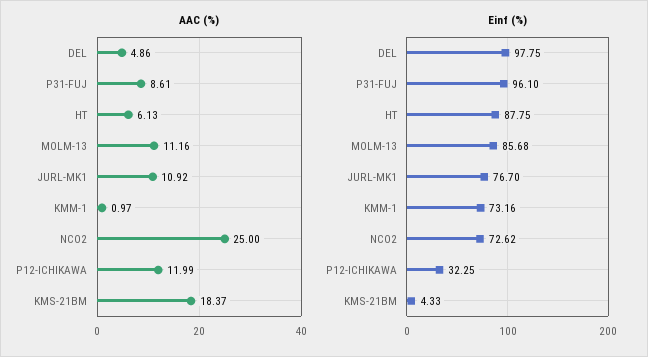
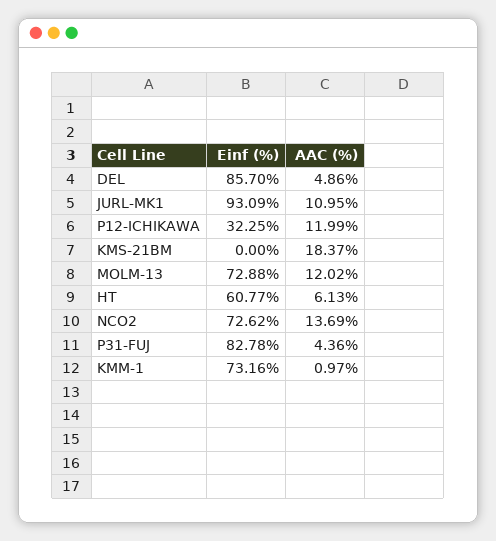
AAC (%), P31-FUJ: 8.61 -> 4.36
AAC (%), MOLM-13: 11.16 -> 12.02
AAC (%), JURL-MK1: 10.92 -> 10.95
AAC (%), NCO2: 25 -> 13.69
Einf (%), DEL: 97.75 -> 85.7
Einf (%), P31-FUJ: 96.1 -> 82.78
Einf (%), HT: 87.75 -> 60.77
Einf (%), MOLM-13: 85.68 -> 72.88
Einf (%), JURL-MK1: 76.7 -> 93.09
Einf (%), KMS-21BM: 4.33 -> 0

